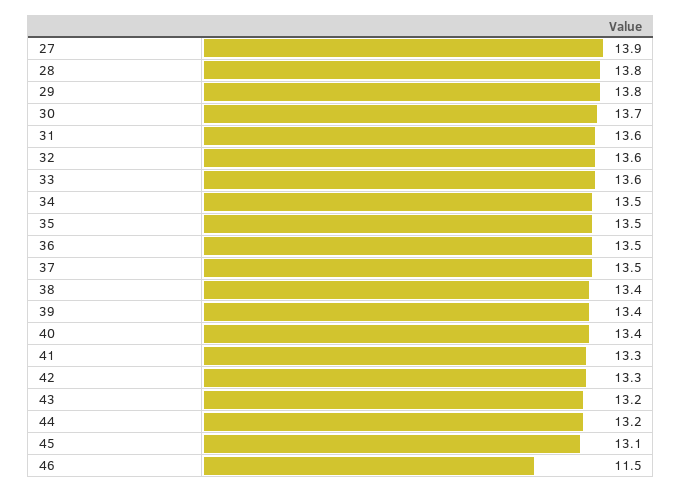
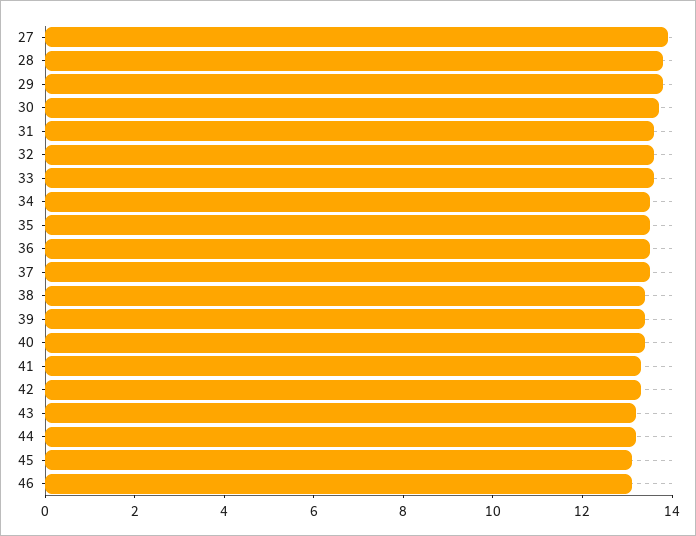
46: 11.5 -> 13

